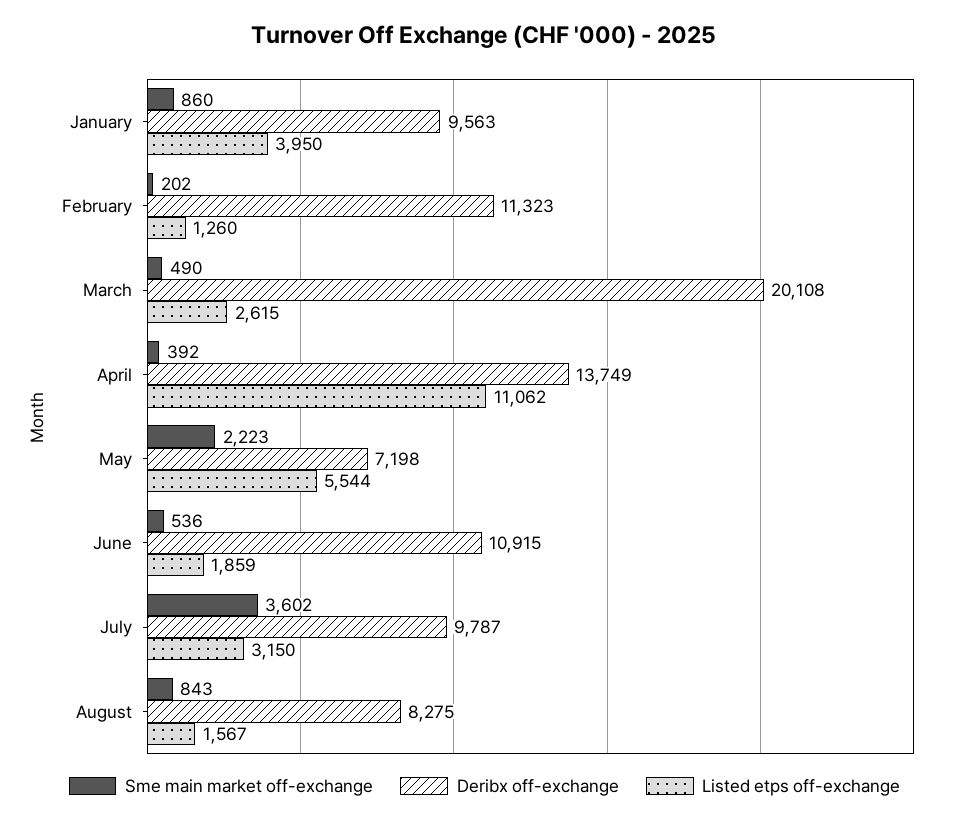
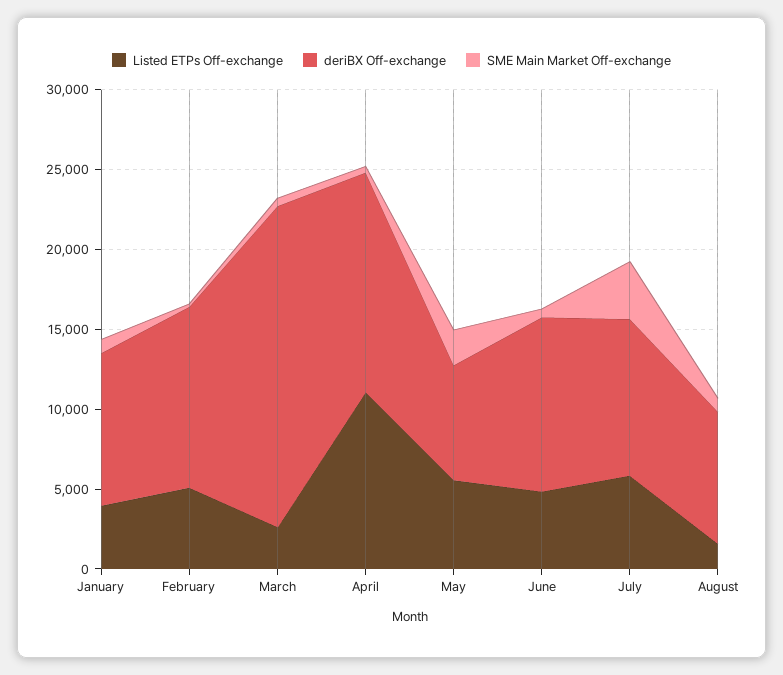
Listed etps off-exchange, February: 1260 -> 5000
Listed etps off-exchange, June: 1859 -> 5000
Listed etps off-exchange, July: 3150 -> 6000

